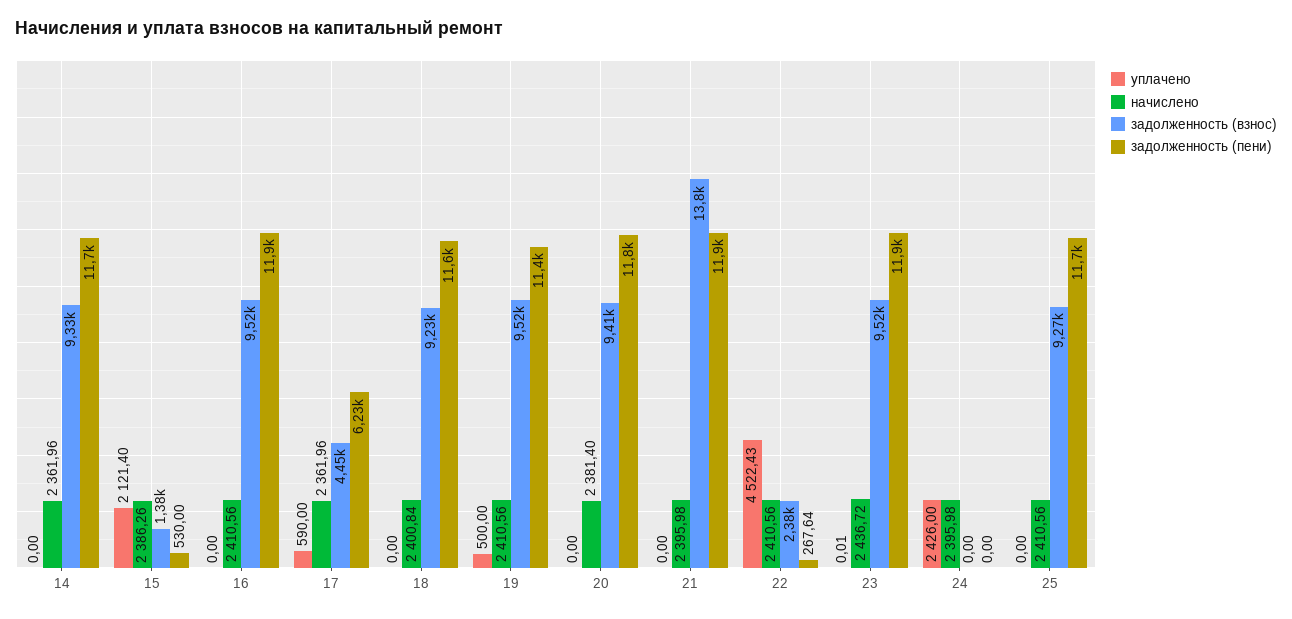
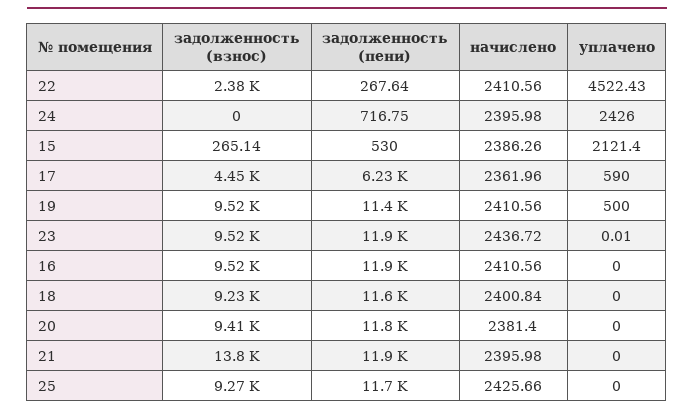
уплачено, 14: 0 -> none
начислено, 14: 2361.96 -> none
задолженность (взнос), 14: 9330 -> none
задолженность (пени), 14: 11700 -> none
задолженность (взнос), 15: 1380 -> 265.14
задолженность (пени), 24: 0 -> 716.75
начислено, 25: 2410.56 -> 2425.66

